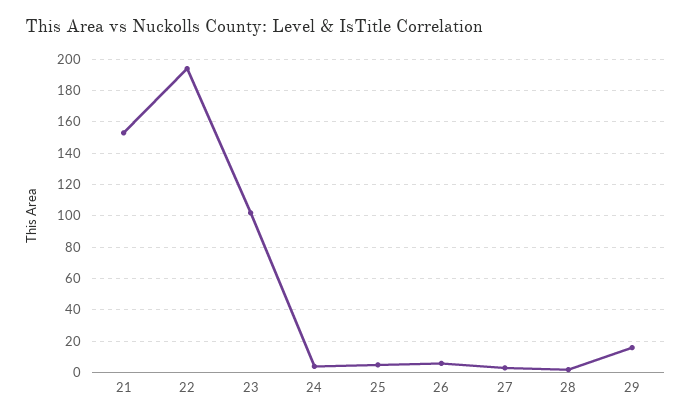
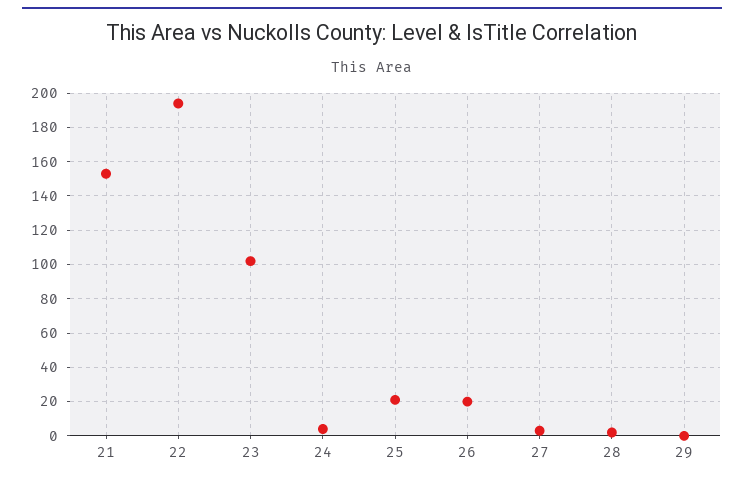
25: 5 -> 20
26: 5 -> 20
29: 15 -> 0

